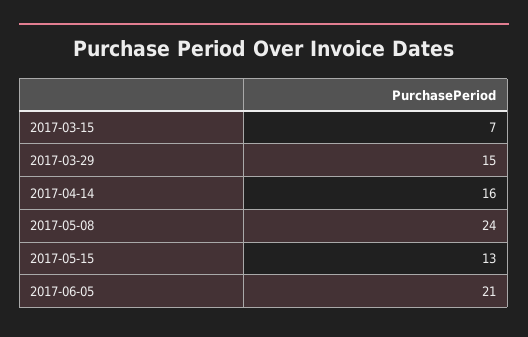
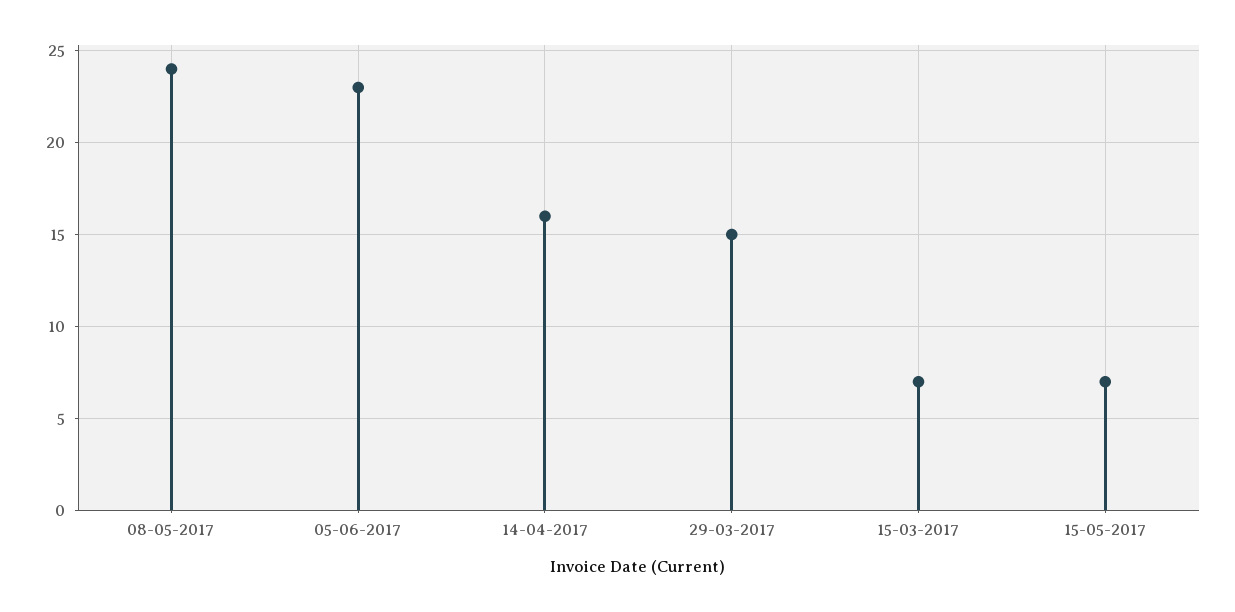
2017-05-15: 13 -> 7
2017-06-05: 21 -> 23

